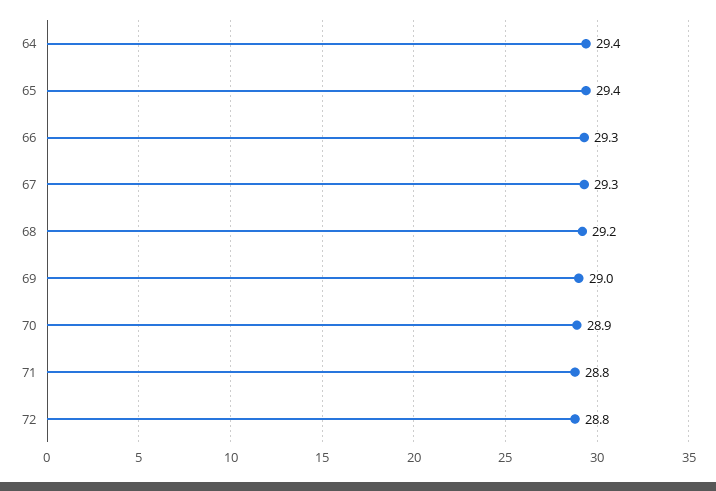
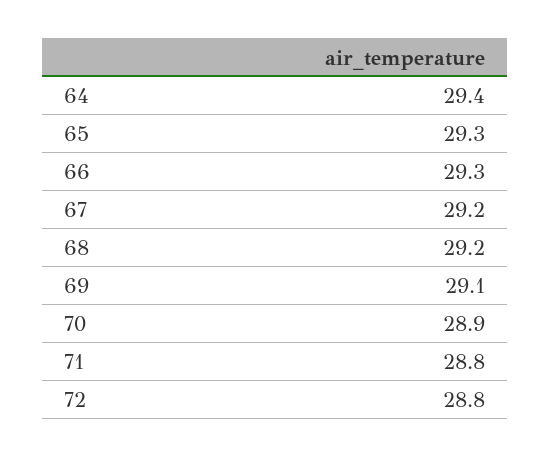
65: 29.4 -> 29.3
67: 29.3 -> 29.2
69: 29 -> 29.1

